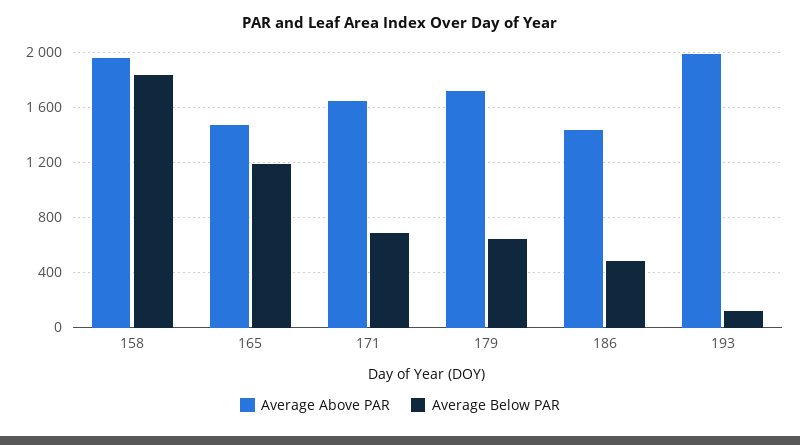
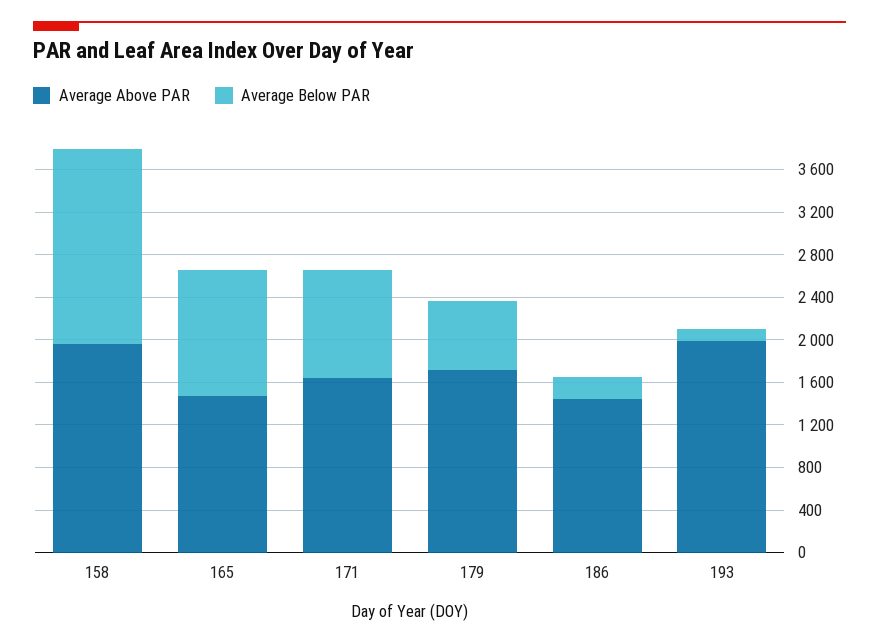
Average Below PAR, 171: 700 -> 1000
Average Below PAR, 186: 500 -> 200

